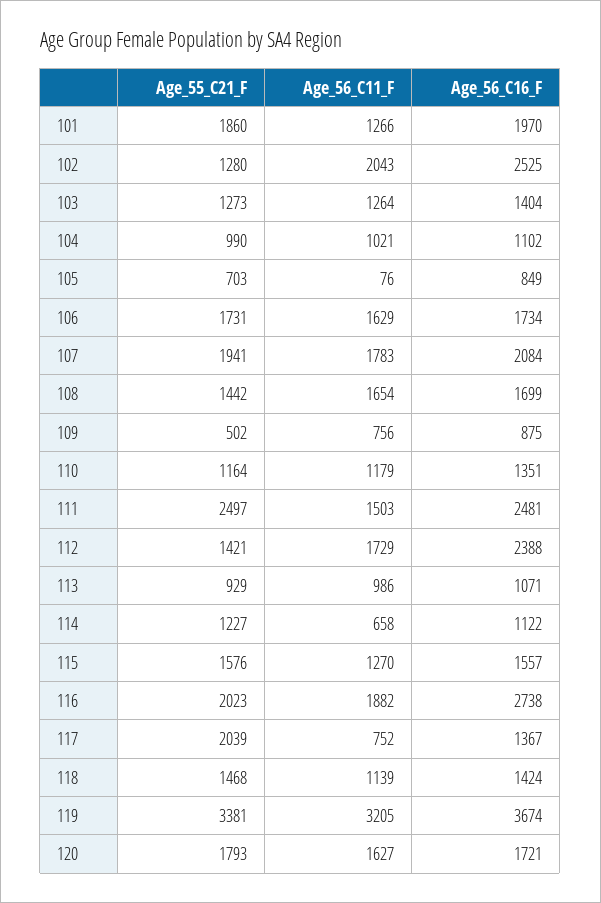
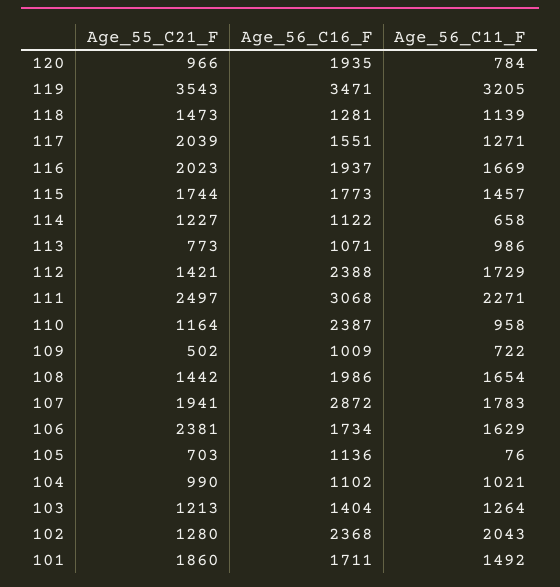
Age_56_C11_F, 101: 1266 -> 1492
Age_56_C16_F, 101: 1970 -> 1711
Age_56_C16_F, 102: 2525 -> 2368
Age_55_C21_F, 103: 1273 -> 1213
Age_56_C16_F, 105: 849 -> 1136
Age_55_C21_F, 106: 1731 -> 2381
Age_56_C16_F, 107: 2084 -> 2872
Age_56_C16_F, 108: 1699 -> 1986
Age_56_C11_F, 109: 756 -> 722
Age_56_C16_F, 109: 875 -> 1009
Age_56_C11_F, 110: 1179 -> 958
Age_56_C16_F, 110: 1351 -> 2387
Age_56_C11_F, 111: 1503 -> 2271
Age_56_C16_F, 111: 2481 -> 3068
Age_55_C21_F, 113: 929 -> 773
Age_55_C21_F, 115: 1576 -> 1744
Age_56_C11_F, 115: 1270 -> 1457
Age_56_C16_F, 115: 1557 -> 1773
Age_56_C11_F, 116: 1882 -> 1669
Age_56_C16_F, 116: 2738 -> 1937
Age_56_C11_F, 117: 752 -> 1271
Age_56_C16_F, 117: 1367 -> 1551
Age_55_C21_F, 118: 1468 -> 1473
Age_56_C16_F, 118: 1424 -> 1281
Age_55_C21_F, 119: 3381 -> 3543
Age_56_C16_F, 119: 3674 -> 3471
Age_55_C21_F, 120: 1793 -> 966
Age_56_C11_F, 120: 1627 -> 784
Age_56_C16_F, 120: 1721 -> 1935

